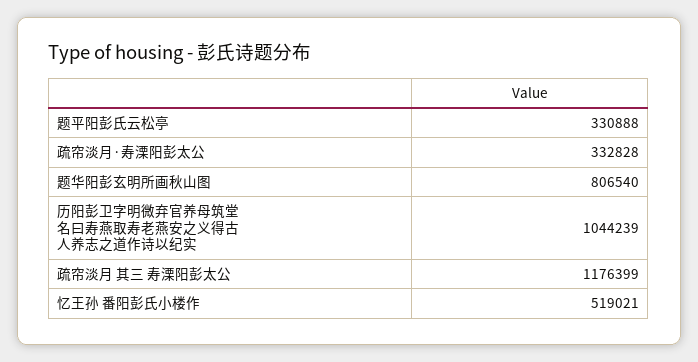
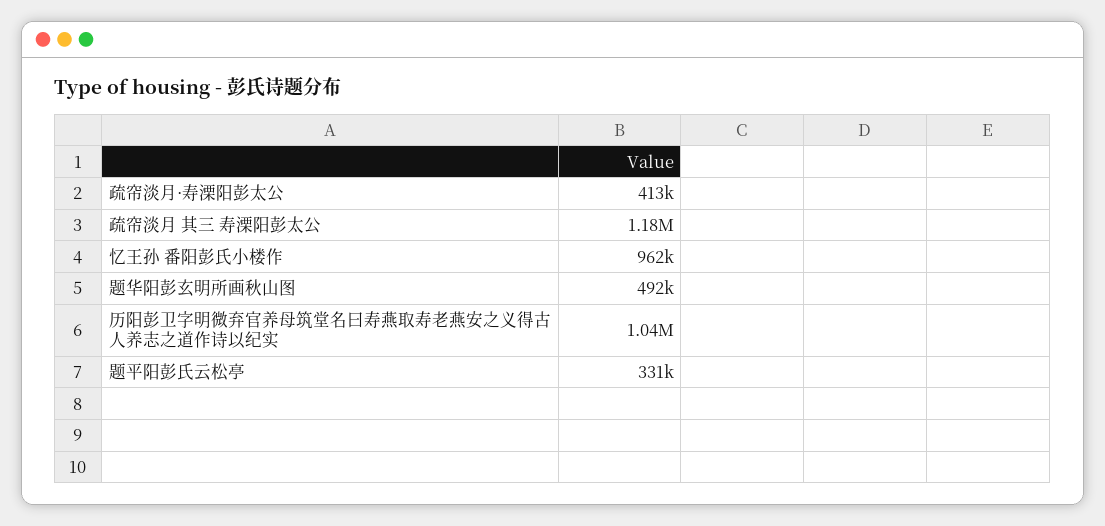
疏帘淡月·寿溧阳彭太公: 332828 -> 413000
题华阳彭玄明所画秋山图: 806540 -> 492000
忆王孙 番阳彭氏小楼作: 519021 -> 962000

